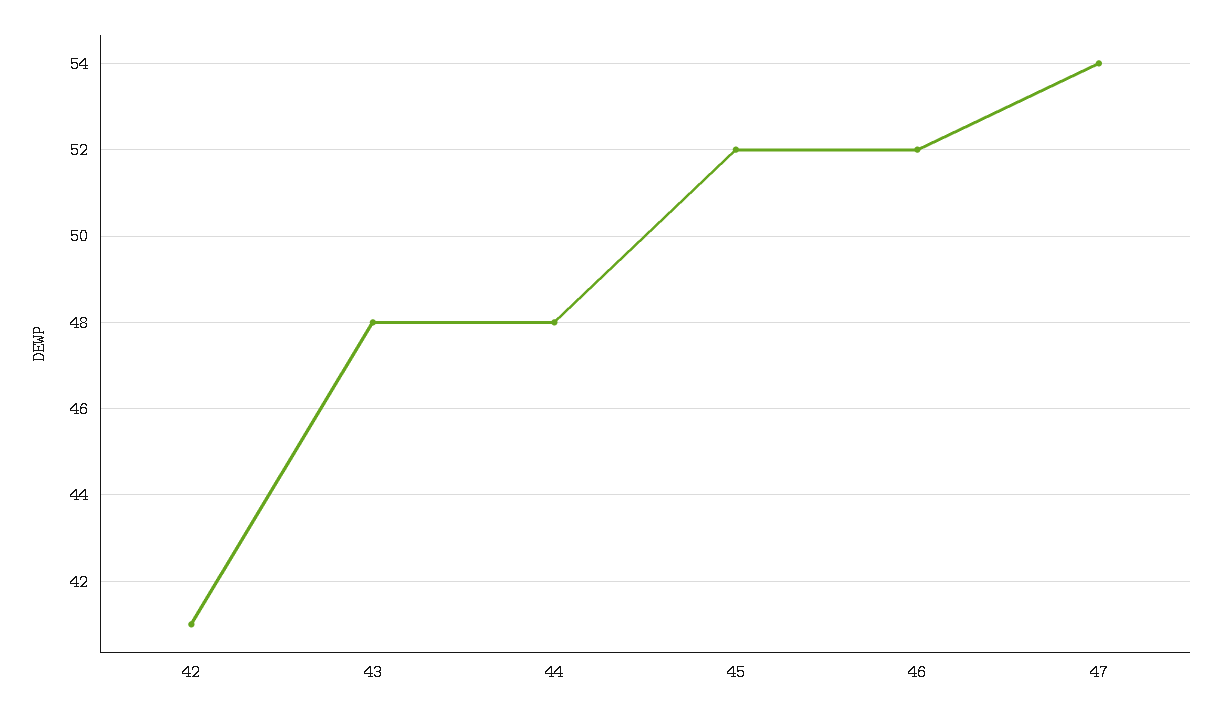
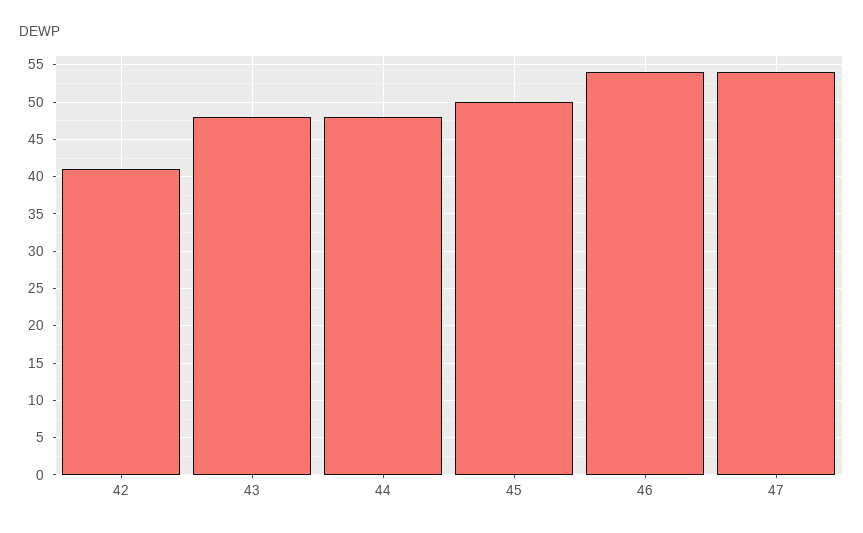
45: 52 -> 50
46: 52 -> 54

